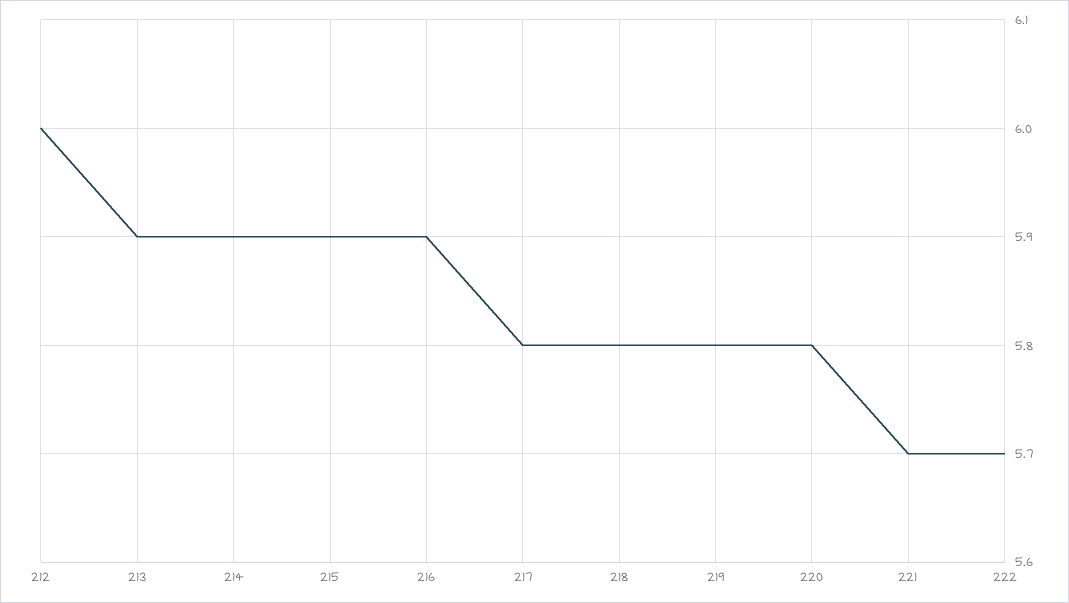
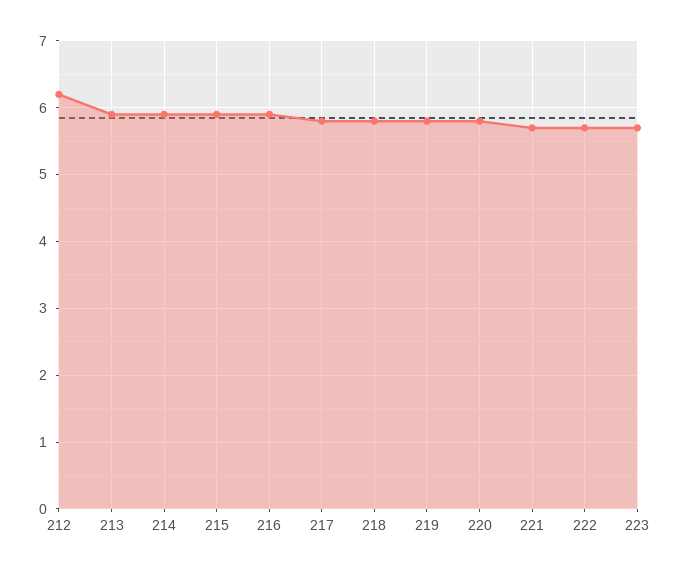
212: 6 -> 6.2
223: none -> 5.7

